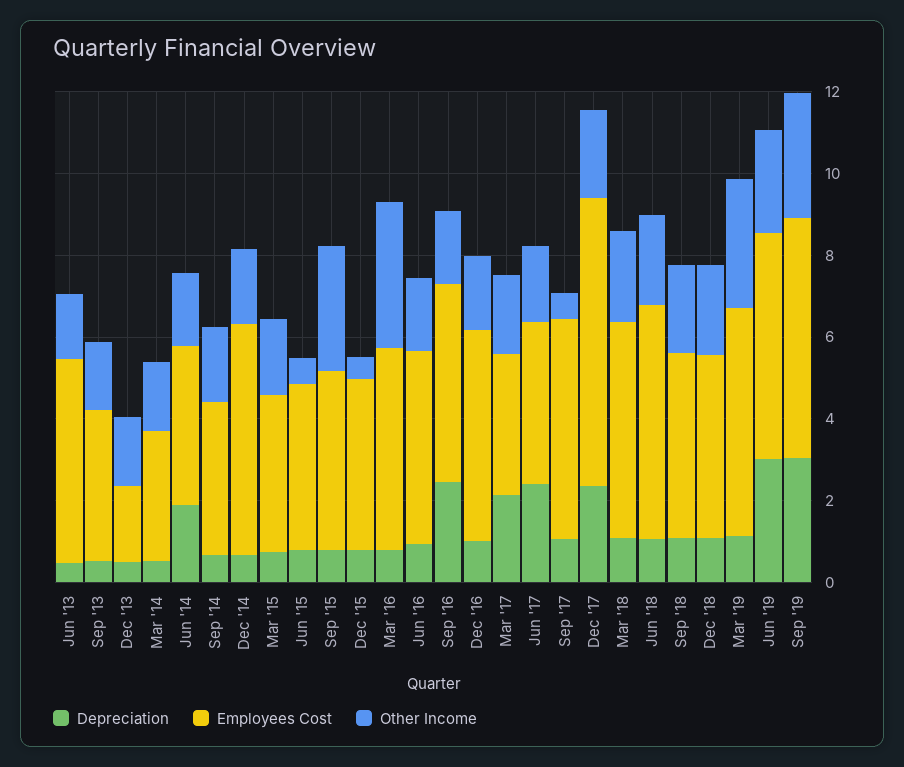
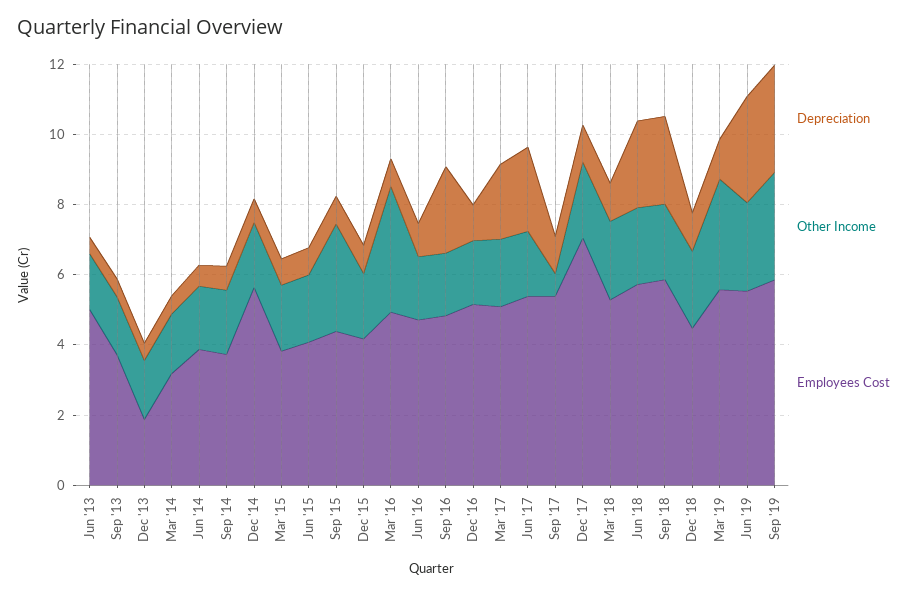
Depreciation, Jun '14: 2 -> 0.5
Other Income, Jun '15: 0.5 -> 2
Other Income, Dec '15: 0.5 -> 2
Employees Cost, Mar '17: 3.5 -> 5
Employees Cost, Jun '17: 4 -> 5.5
Depreciation, Dec '17: 2.5 -> 1
Depreciation, Jun '18: 1 -> 2.5
Depreciation, Sep '18: 1 -> 2.5
Employees Cost, Sep '18: 4.5 -> 6

